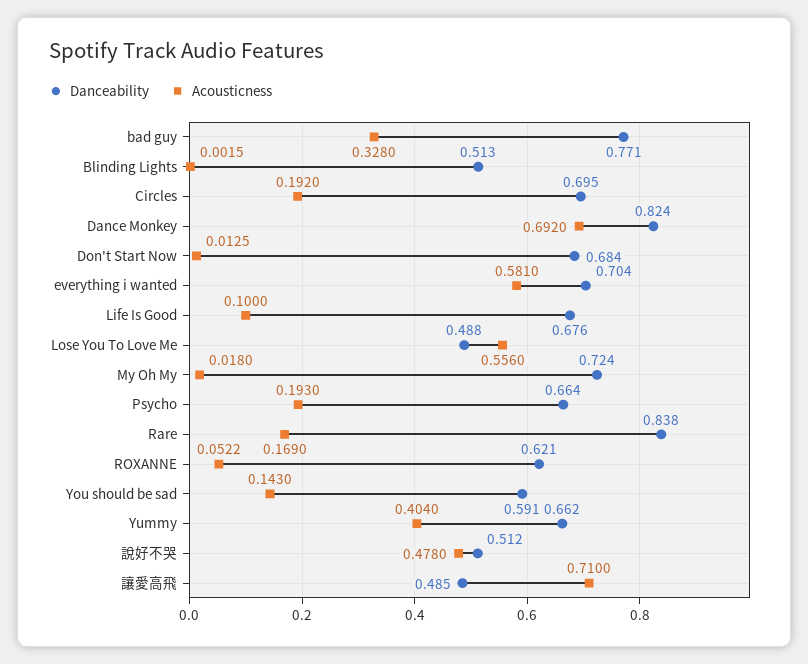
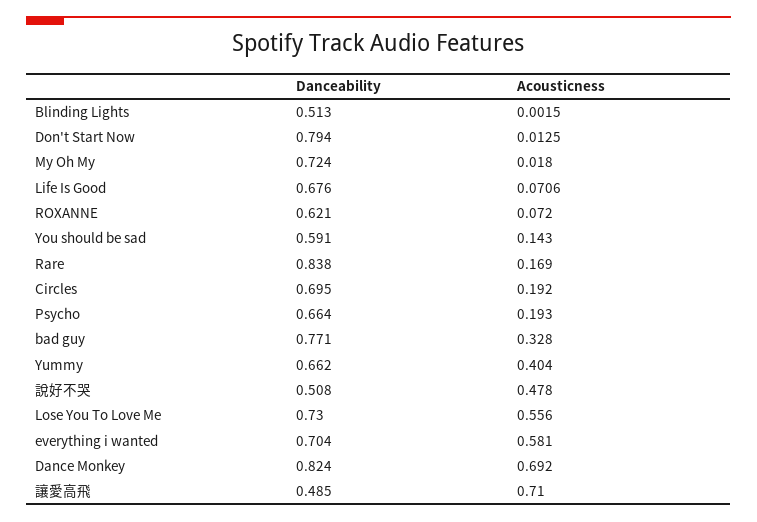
Danceability, Don't Start Now: 0.684 -> 0.794
Acousticness, Life Is Good: 0.1 -> 0.0706
Danceability, Lose You To Love Me: 0.488 -> 0.73
Acousticness, ROXANNE: 0.0522 -> 0.072
Danceability, 說好不哭: 0.512 -> 0.508

